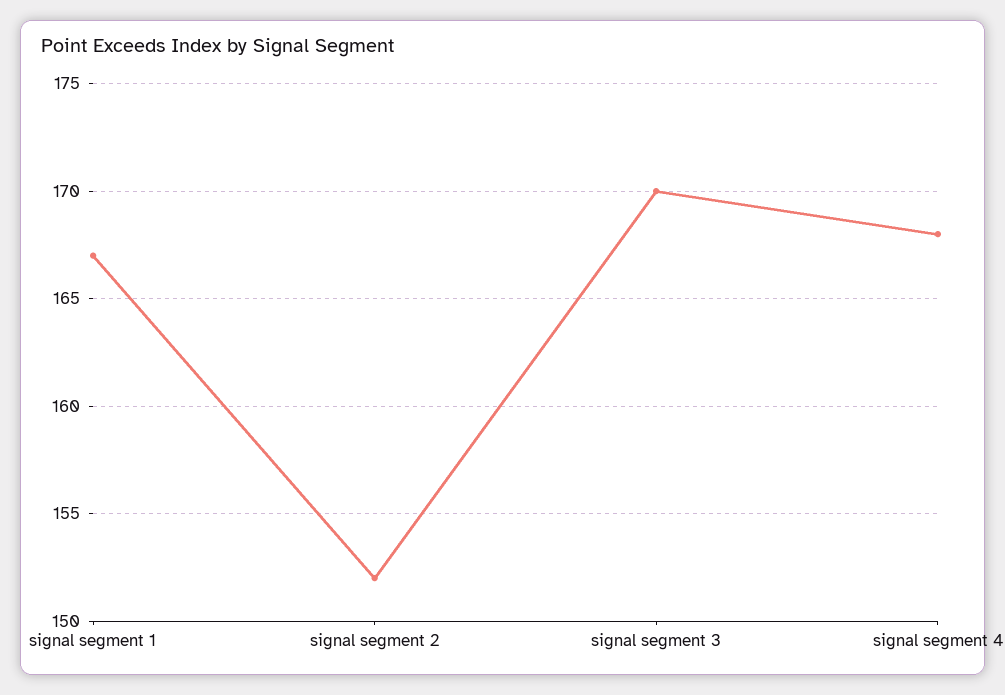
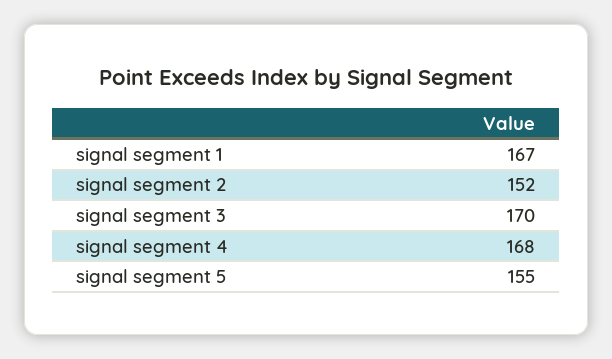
signal segment 5: none -> 155

